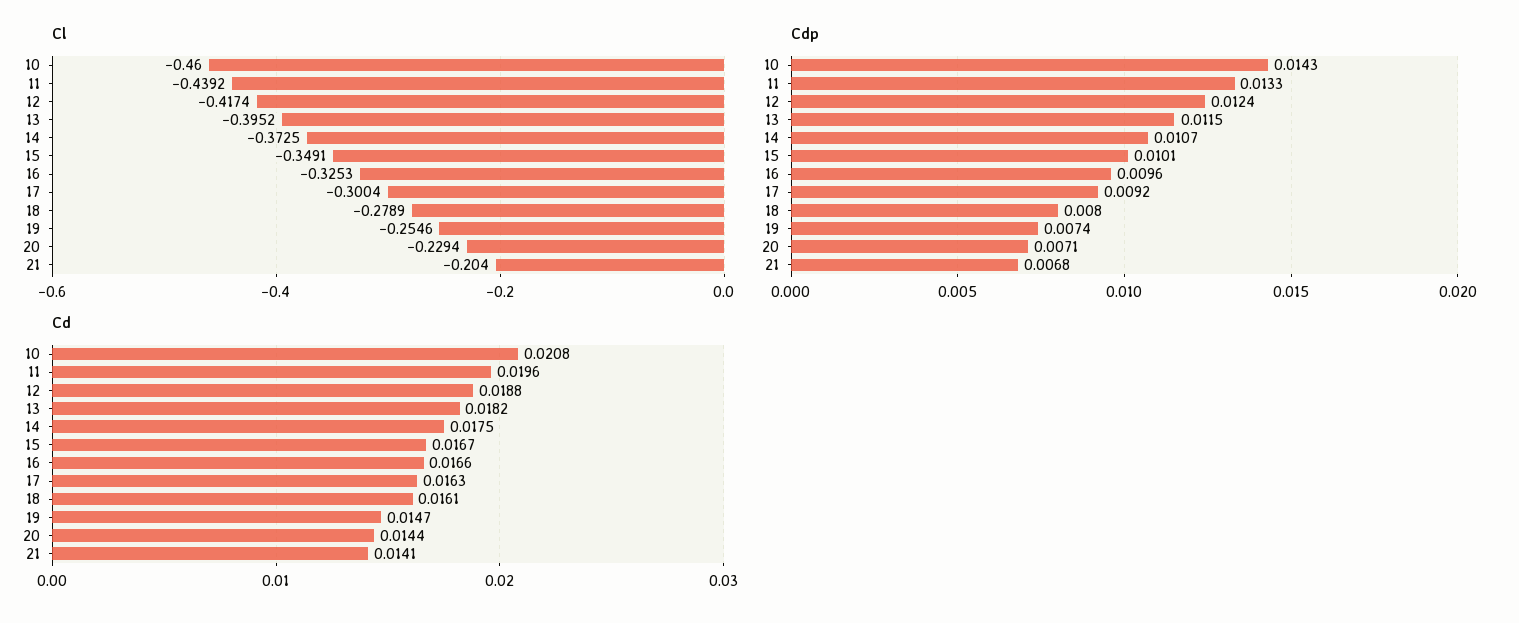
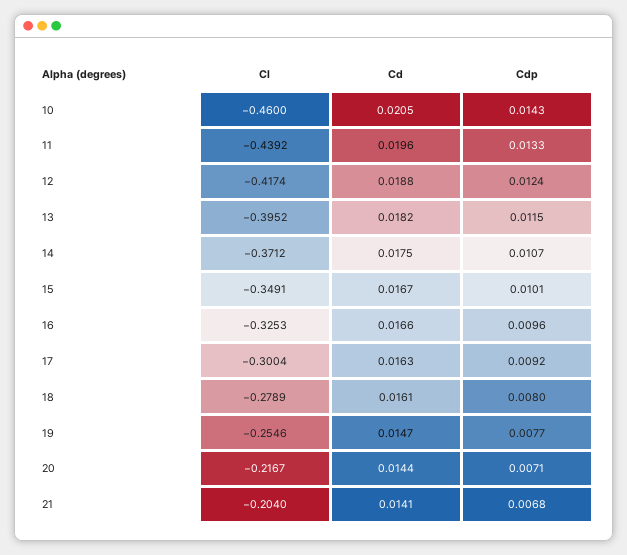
Cl, 14: -0.3725 -> -0.3712
Cl, 20: -0.2294 -> -0.2167
Cdp, 19: 0.0074 -> 0.0077
Cd, 10: 0.0208 -> 0.0205

